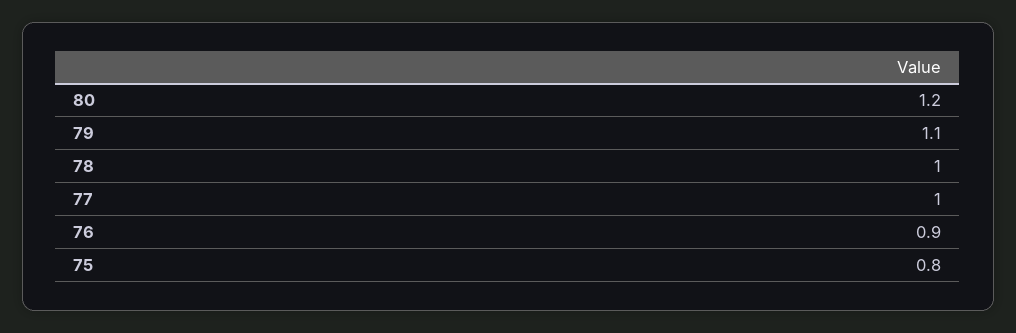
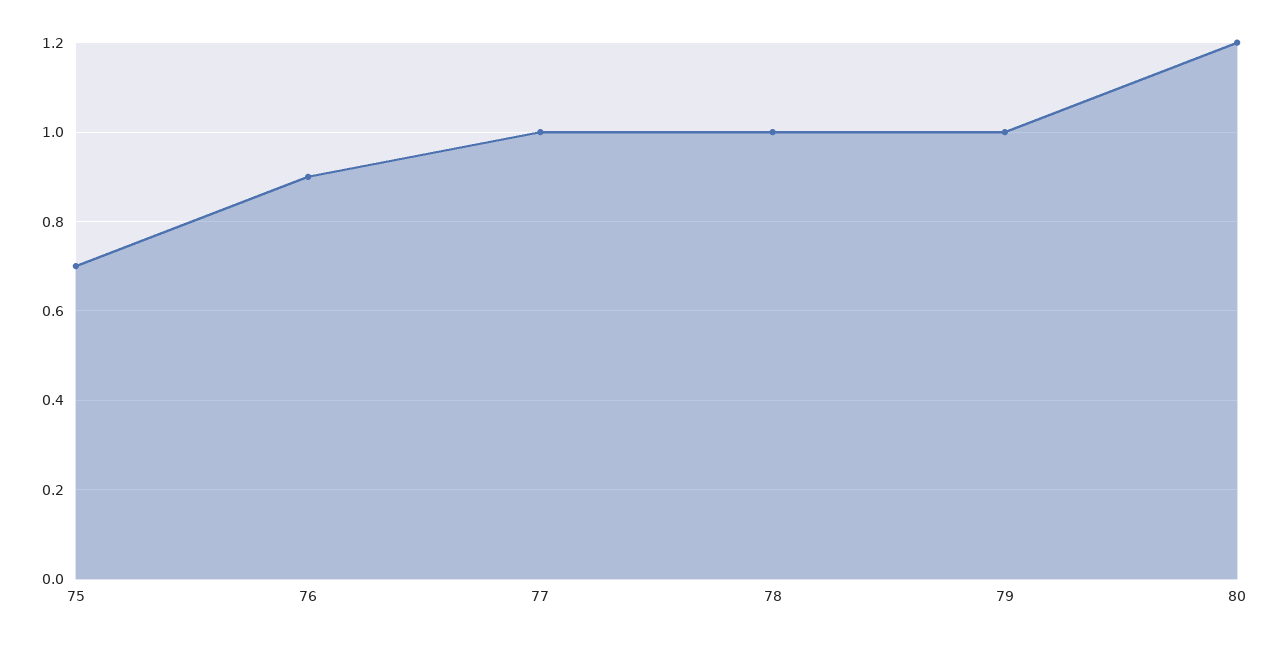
79: 1.1 -> 1
75: 0.8 -> 0.7

